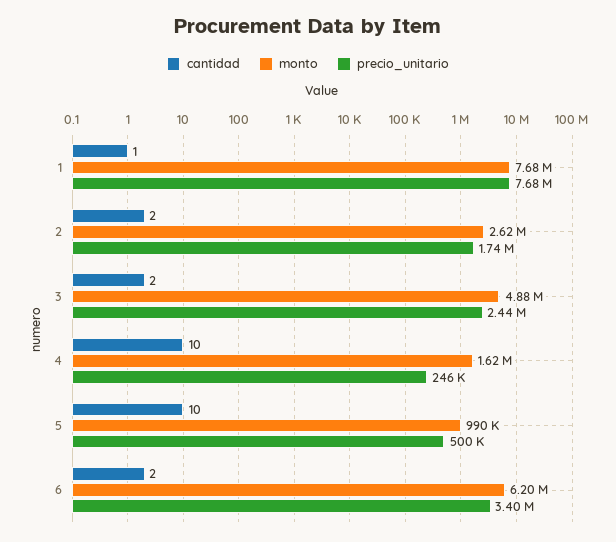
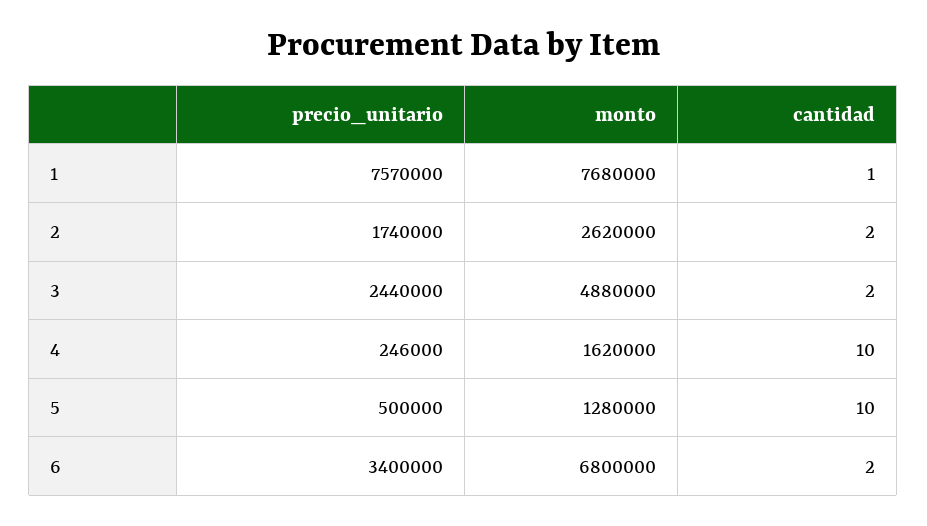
precio_unitario, 1: 7680000 -> 7570000
monto, 5: 990000 -> 1280000
monto, 6: 6200000 -> 6800000

